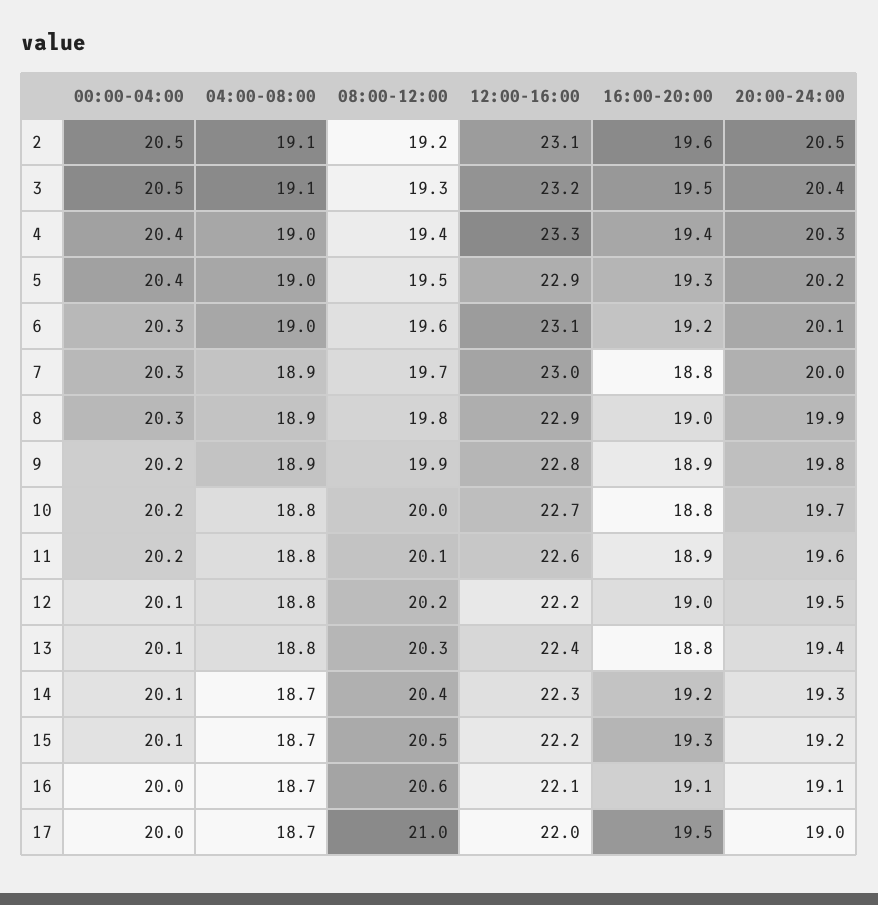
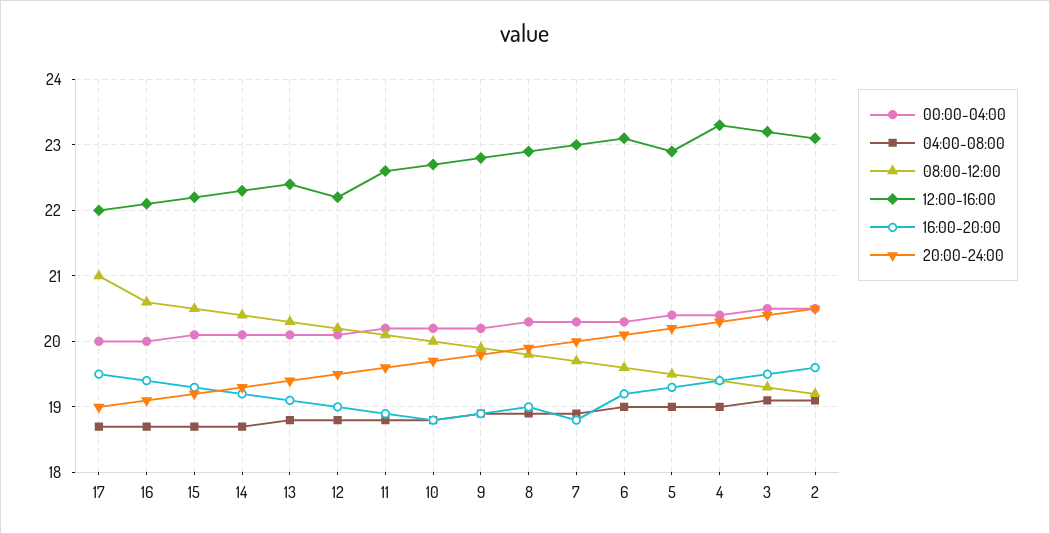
16:00-20:00, 13: 18.8 -> 19.1
16:00-20:00, 16: 19.1 -> 19.4

